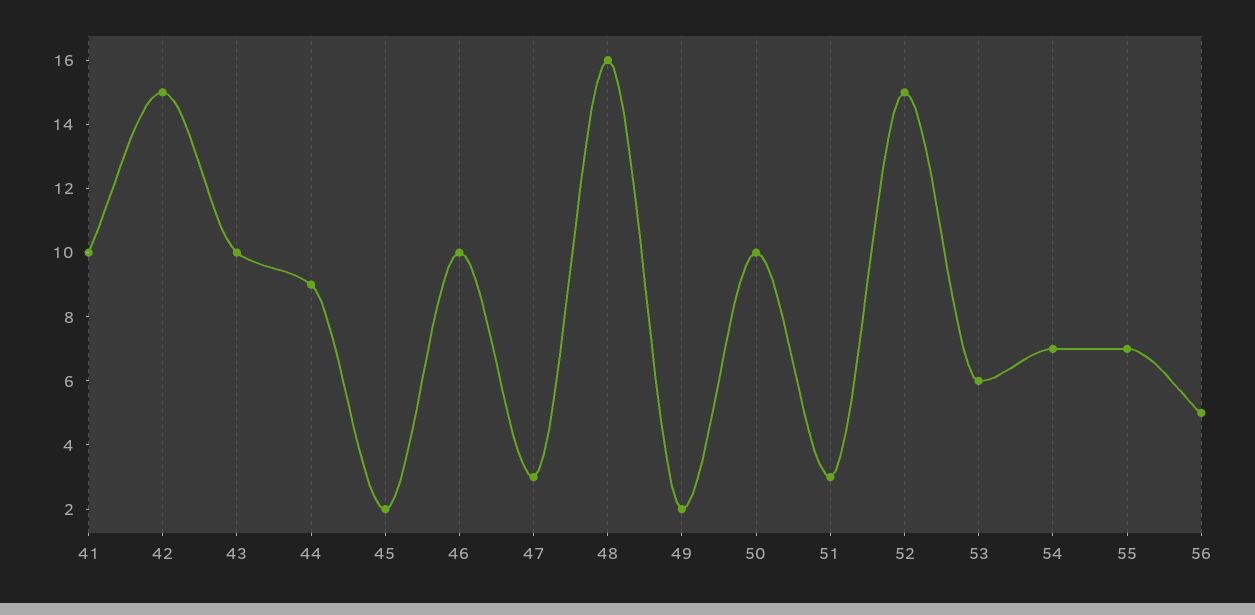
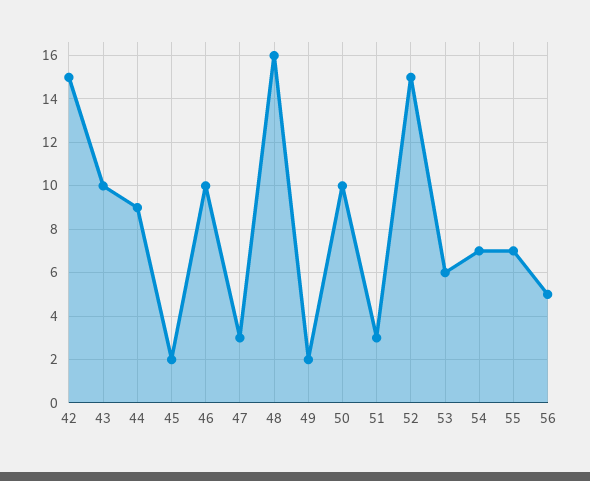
41: 10 -> none

